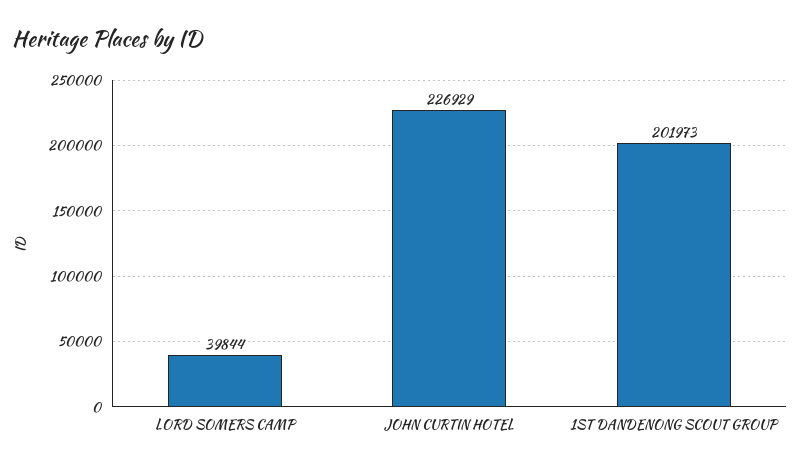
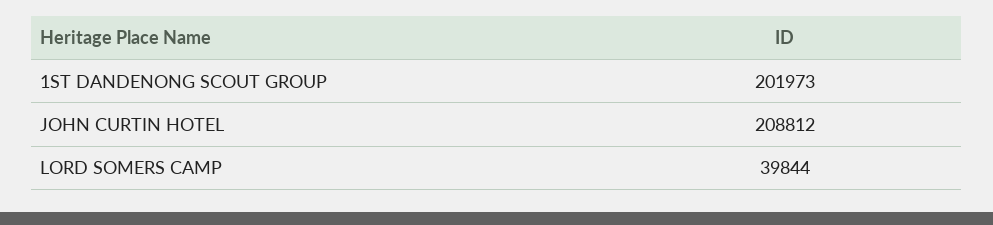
JOHN CURTIN HOTEL: 226929 -> 208812

